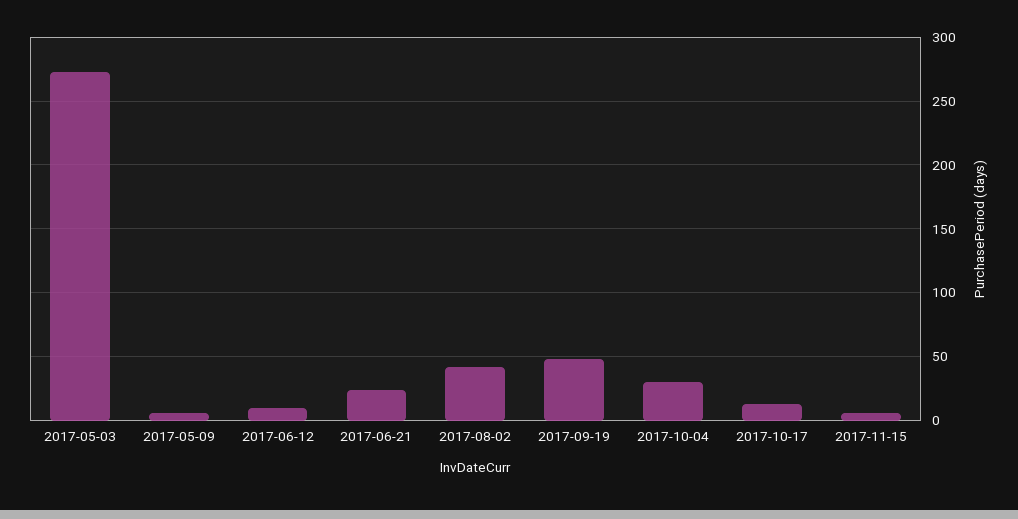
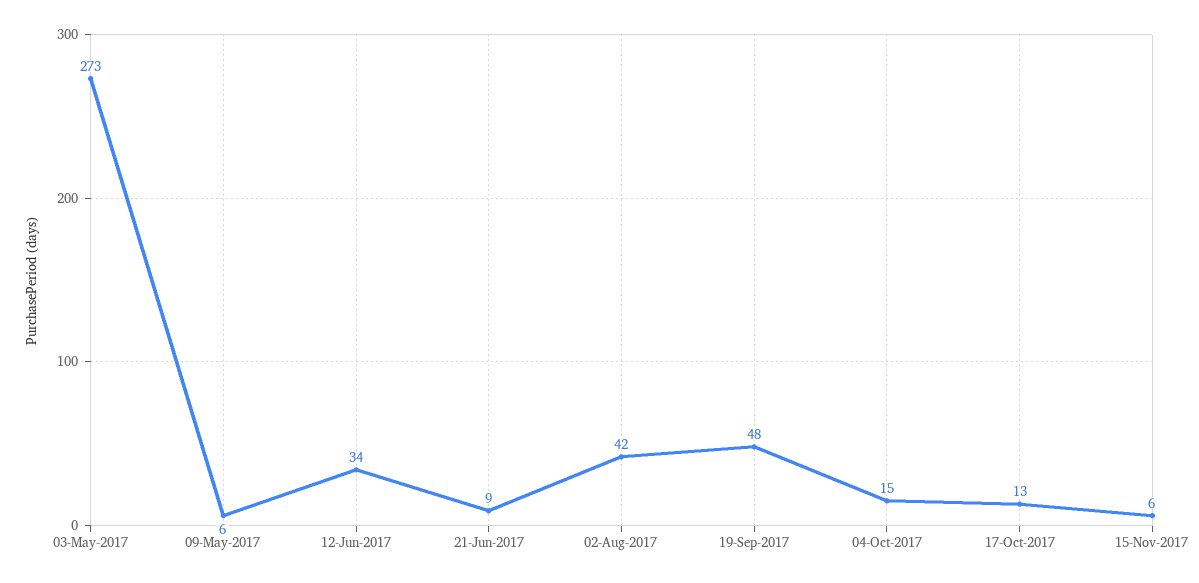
2017-06-12: 10 -> 34
2017-06-21: 25 -> 9
2017-10-04: 30 -> 15

